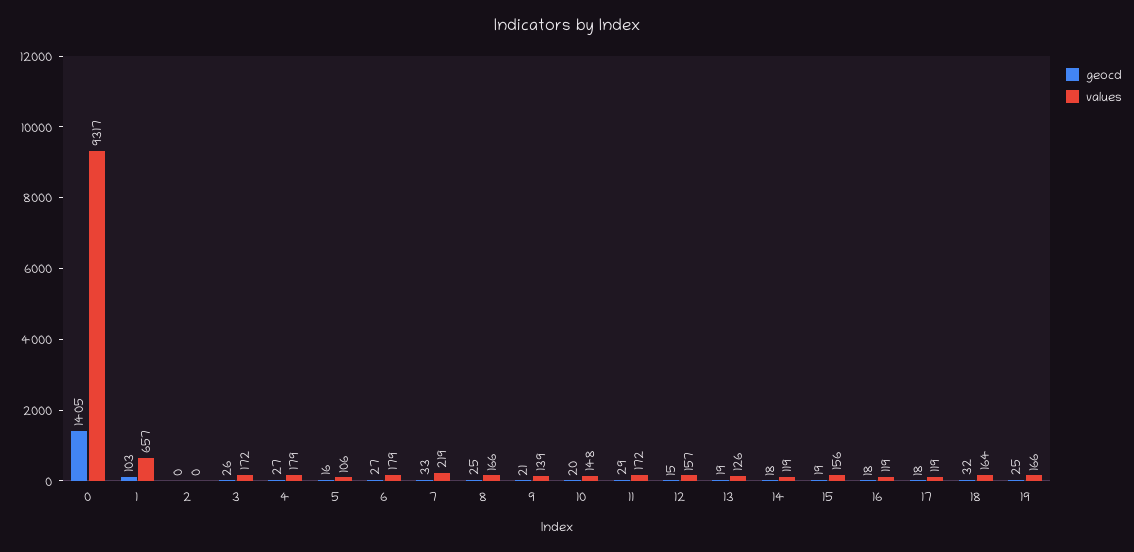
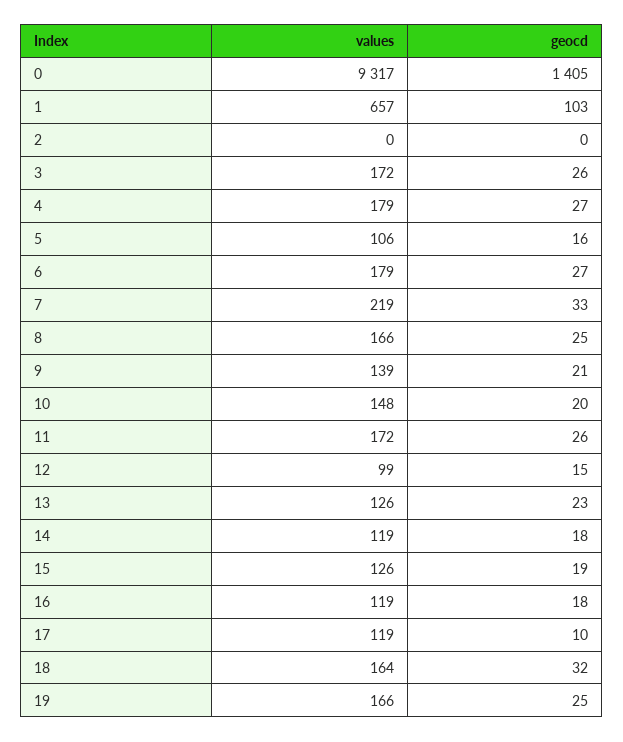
geocd, 11: 29 -> 26
values, 12: 157 -> 99
geocd, 13: 19 -> 23
values, 15: 156 -> 126
geocd, 17: 18 -> 10

